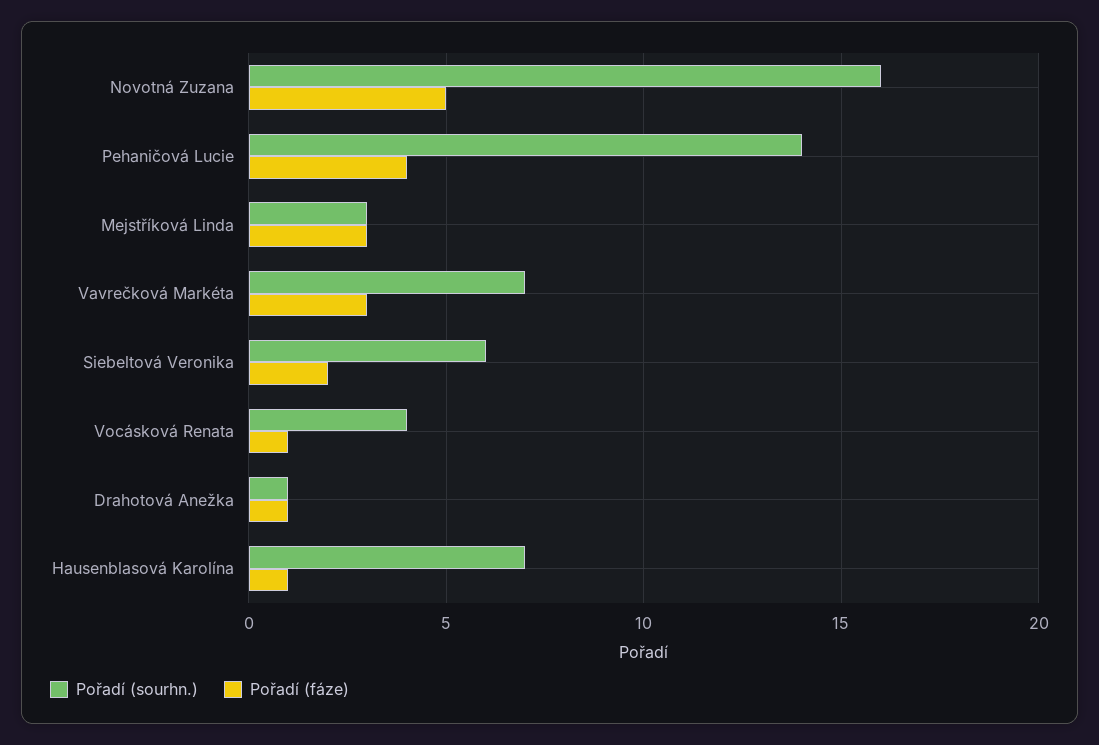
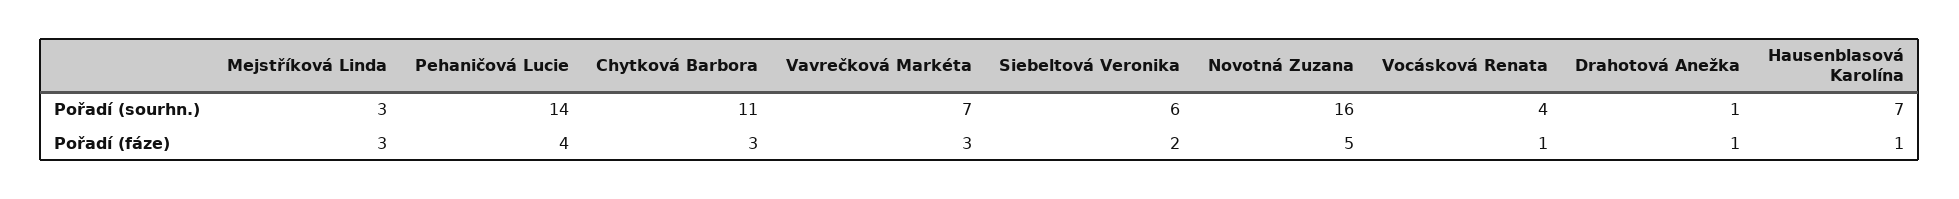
Pořadí (sourhn.), Chytková Barbora: none -> 11
Pořadí (fáze), Chytková Barbora: none -> 3

